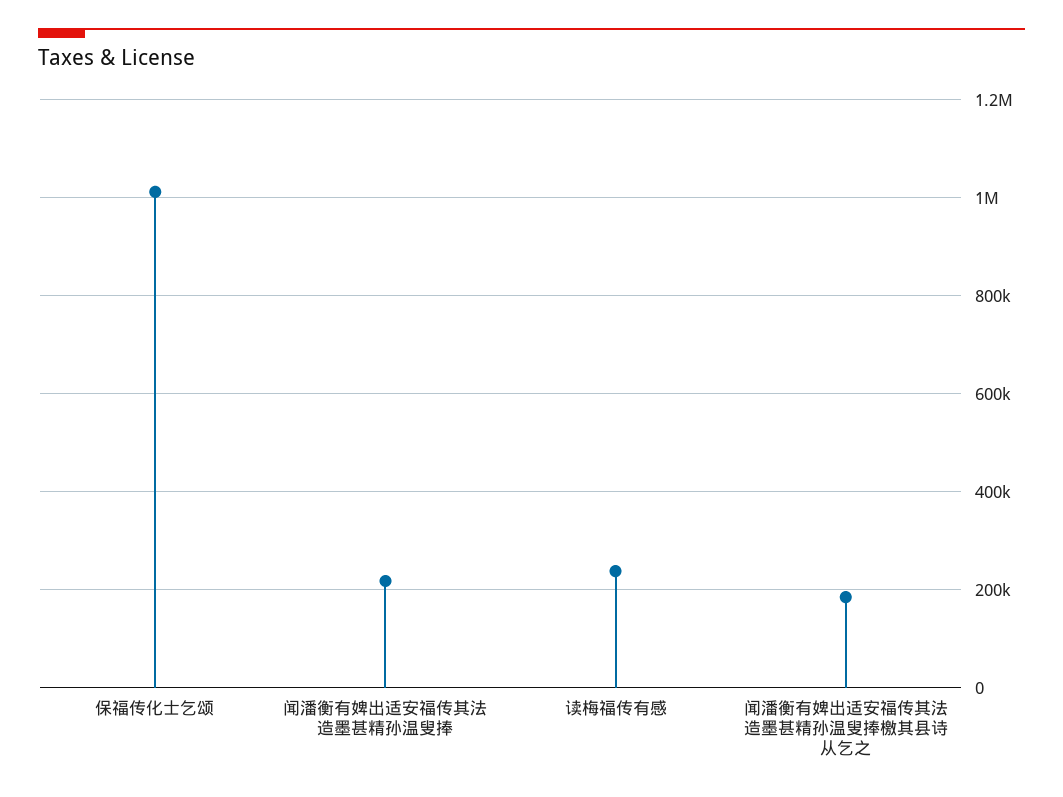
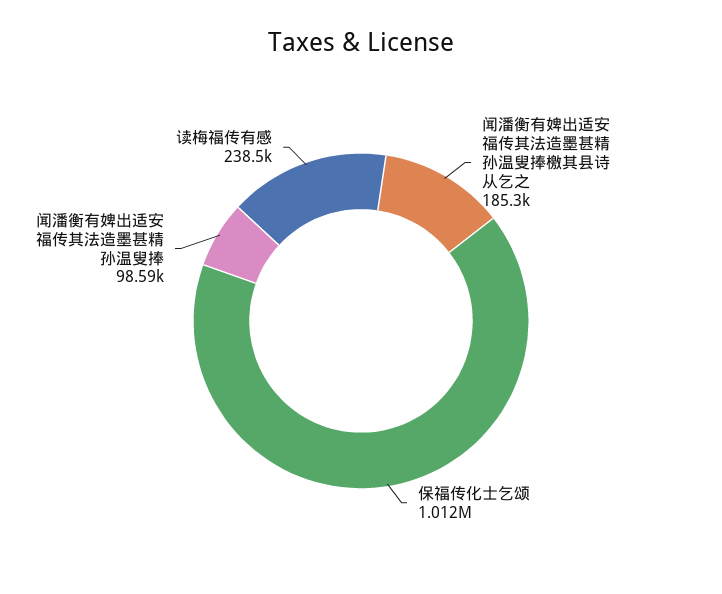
闻潘衡有婢出适安福传其法造墨甚精孙温叟捧: 220000 -> 98590

